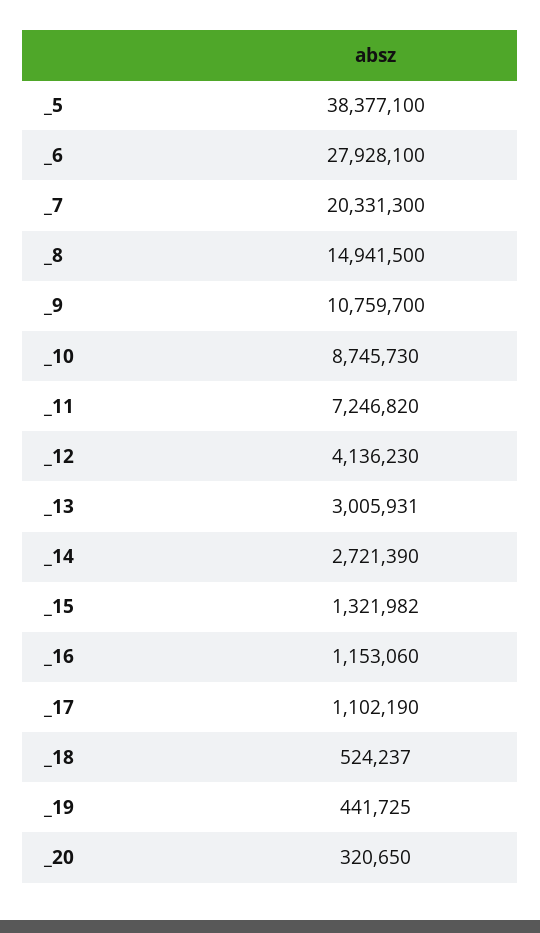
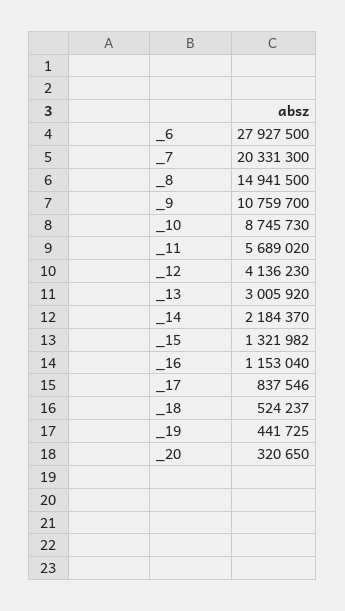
_5: 38377100 -> none
_6: 27928100 -> 27927500
_11: 7246820 -> 5689020
_13: 3005931 -> 3005920
_14: 2721390 -> 2184370
_16: 1153060 -> 1153040
_17: 1102190 -> 837546

